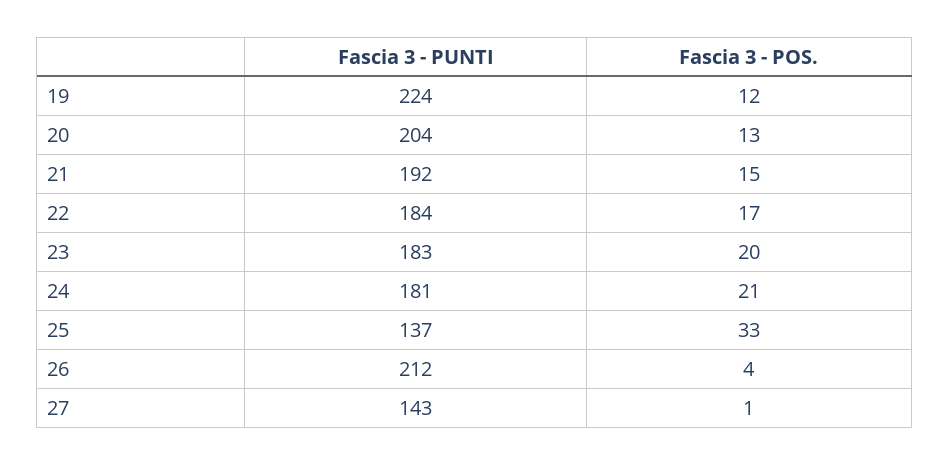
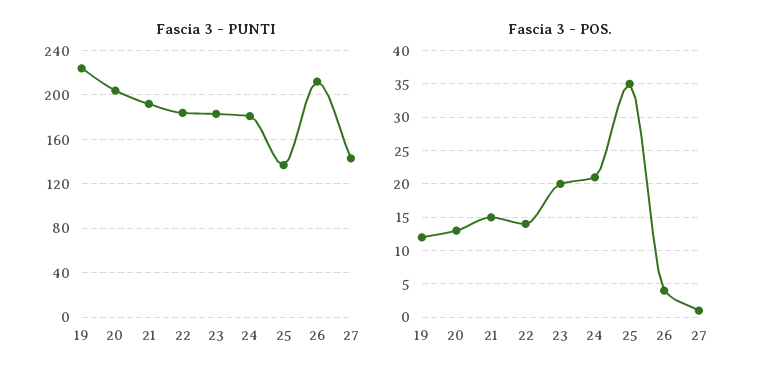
Fascia 3 - POS., 22: 17 -> 14
Fascia 3 - POS., 25: 33 -> 35

